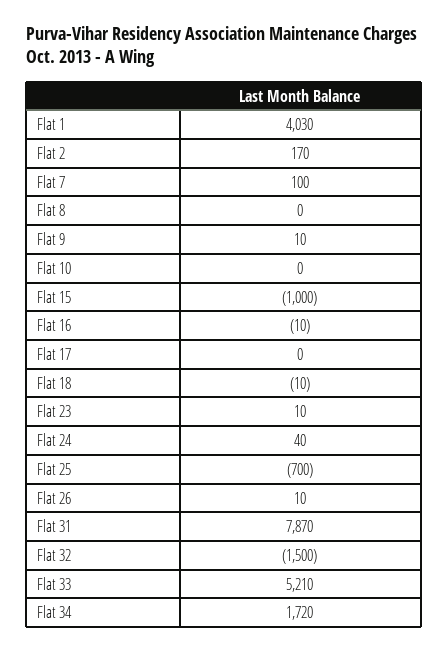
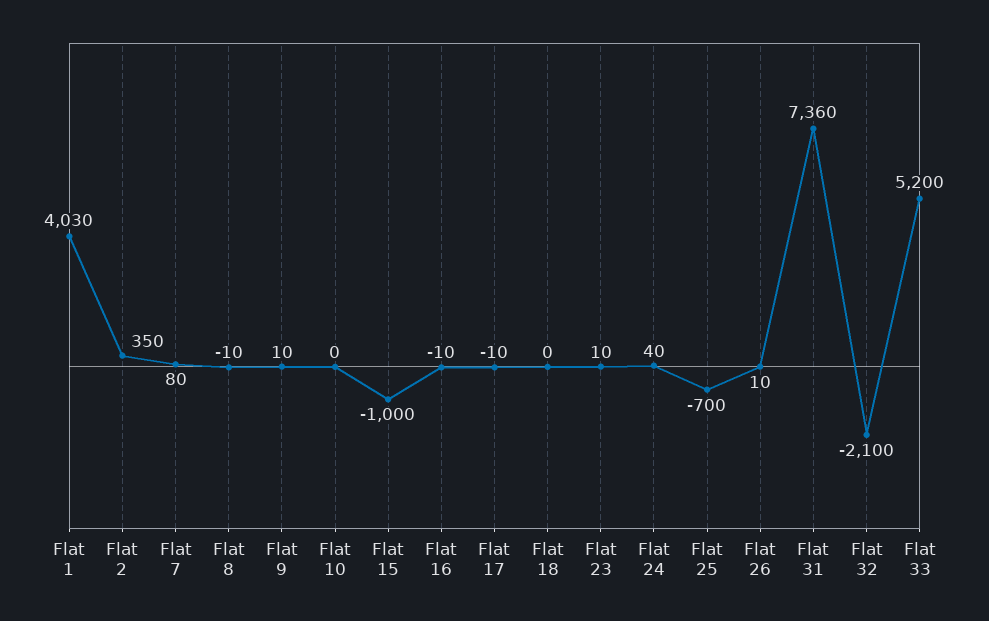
Flat 2: 170 -> 350
Flat 7: 100 -> 80
Flat 8: 0 -> -10
Flat 17: 0 -> -10
Flat 18: -10 -> 0
Flat 31: 7870 -> 7360
Flat 32: -1500 -> -2100
Flat 33: 5210 -> 5200
Flat 34: 1720 -> none

